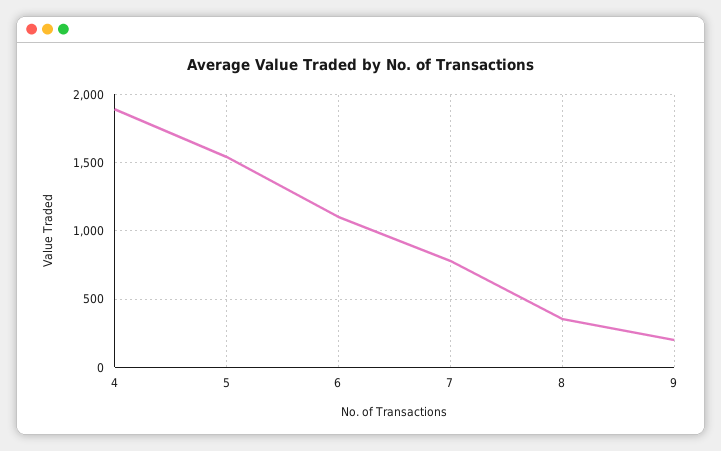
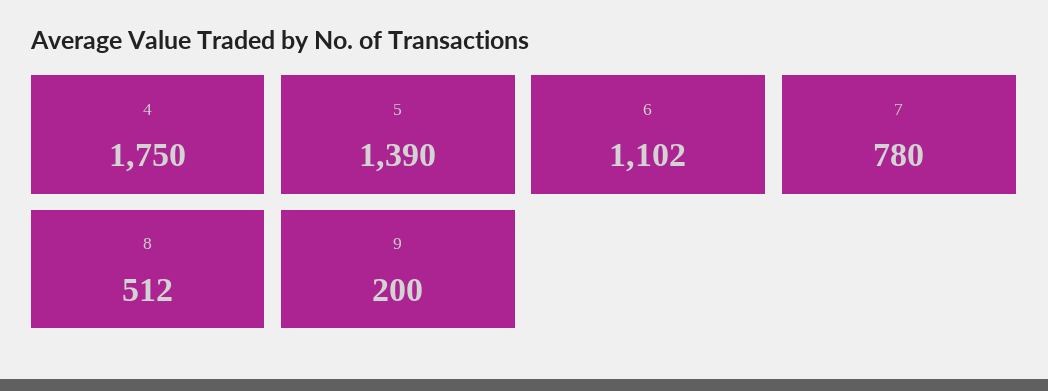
4: 1900 -> 1750
5: 1550 -> 1390
8: 350 -> 512

